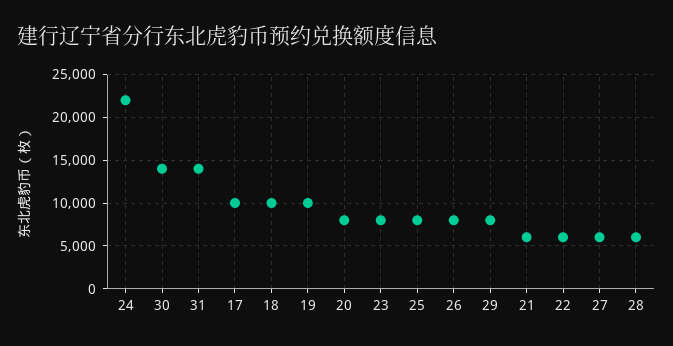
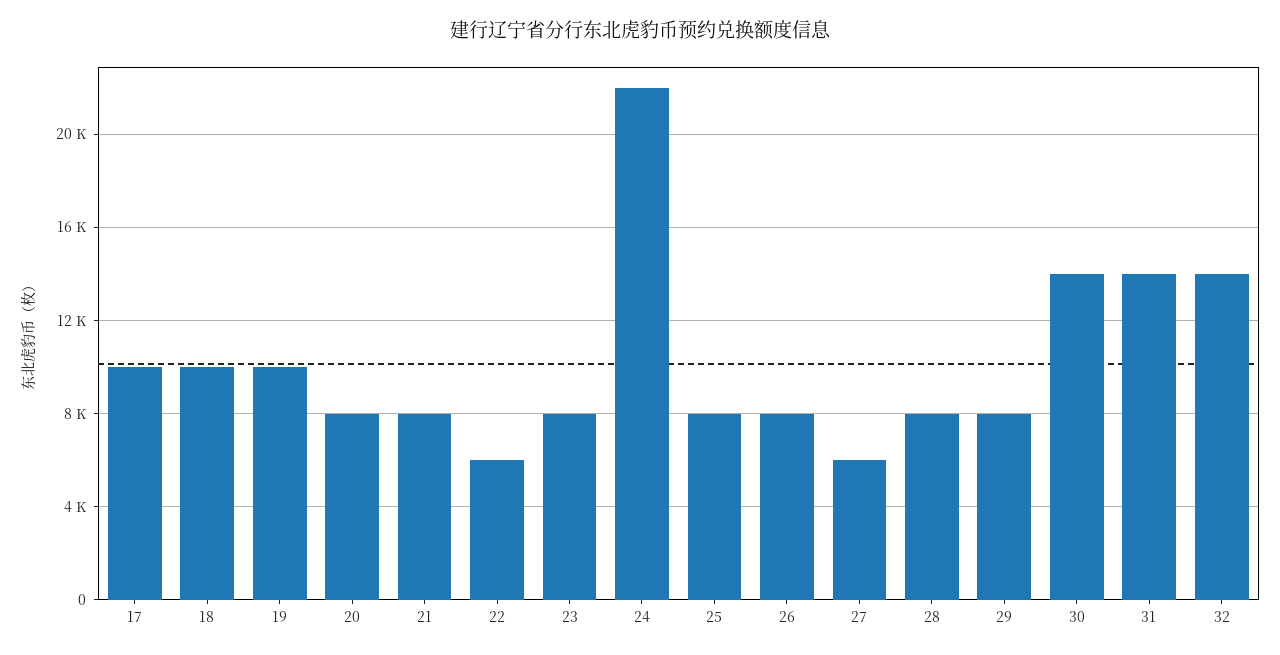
21: 6000 -> 8000
28: 6000 -> 8000
32: none -> 14000

